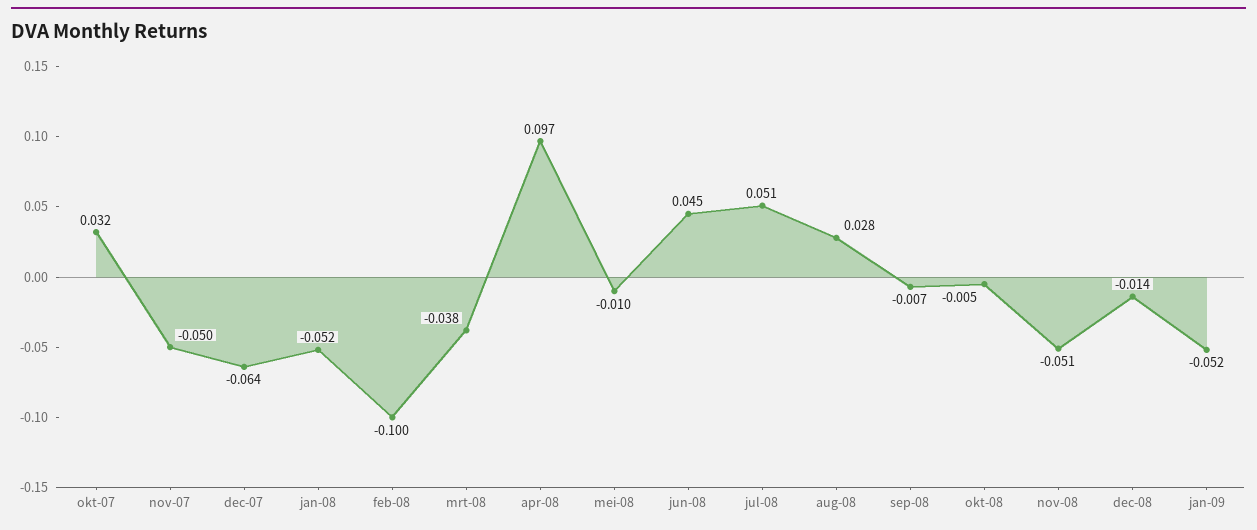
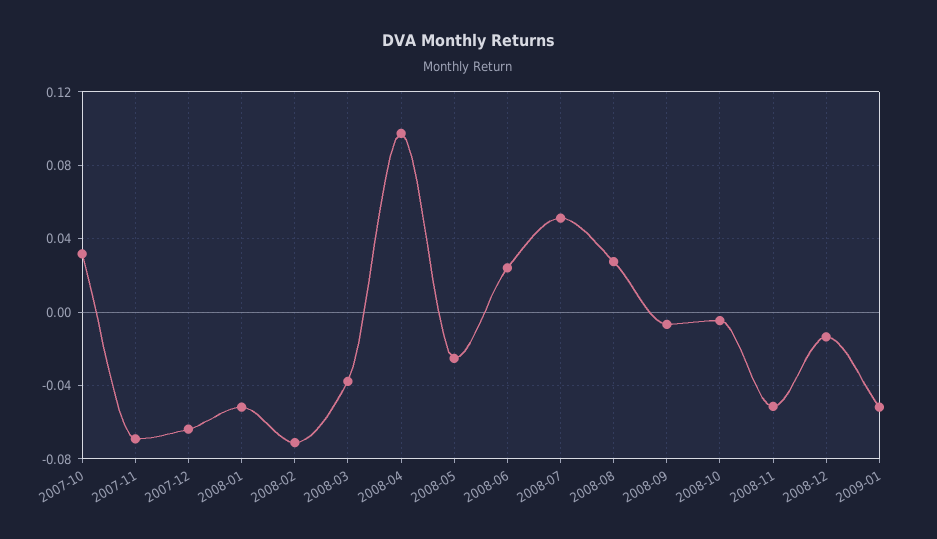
nov-07: -0.05 -> -0.07
feb-08: -0.1 -> -0.07
mei-08: -0.01 -> -0.025
jun-08: 0.045 -> 0.025

